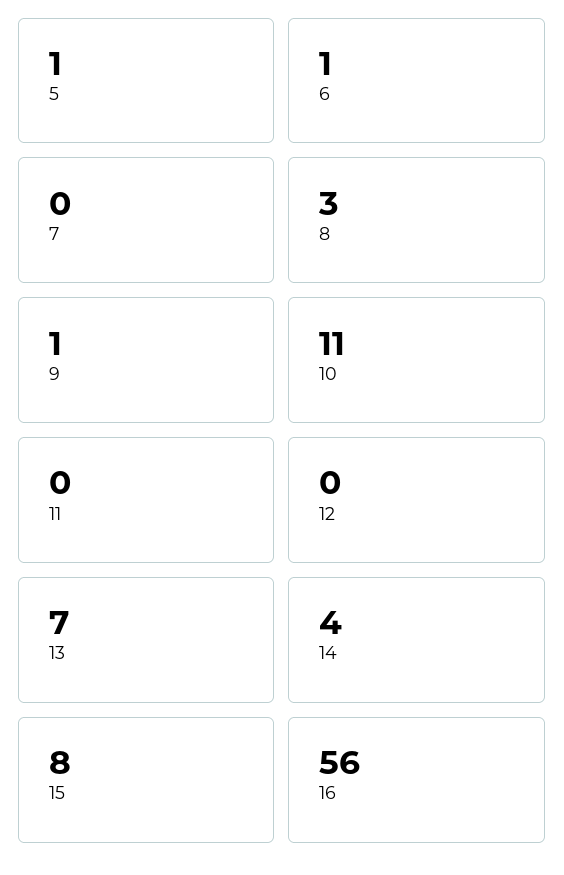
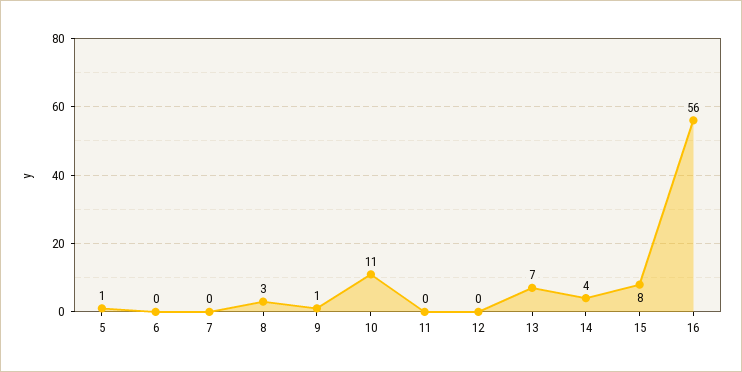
6: 1 -> 0

